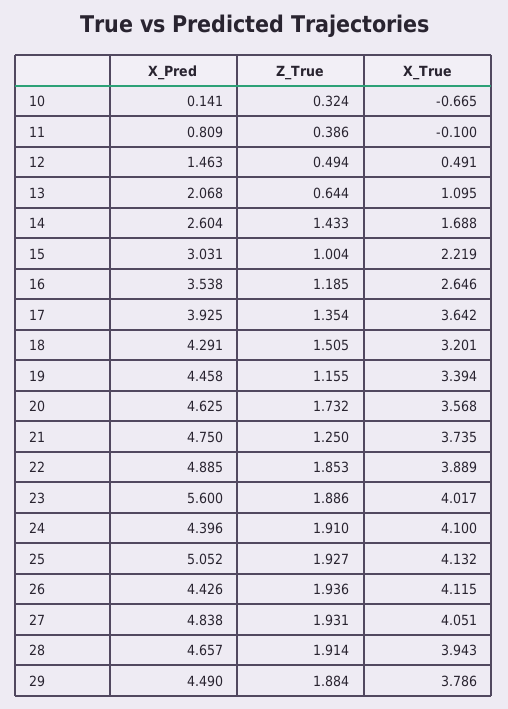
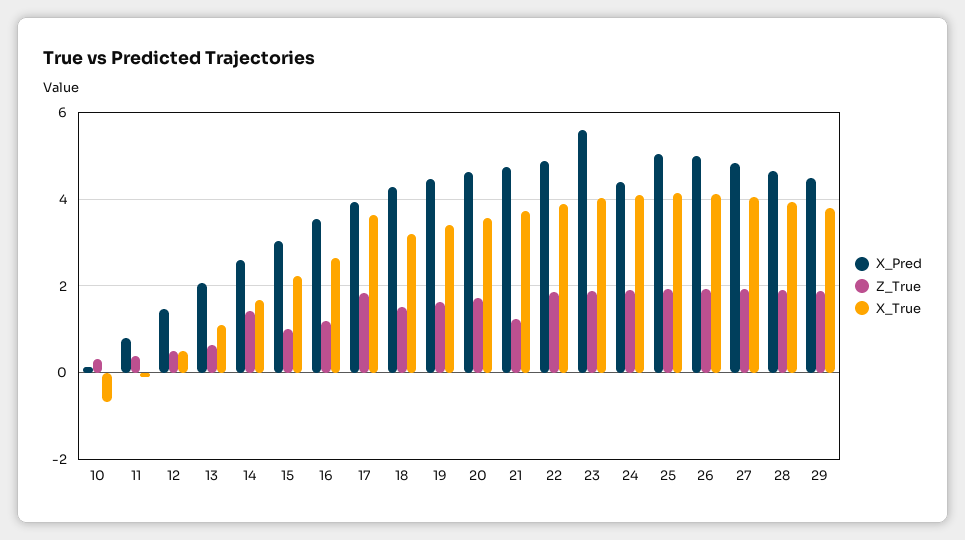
Z_True, 17: 1.354 -> 1.8
Z_True, 19: 1.155 -> 1.6
X_Pred, 26: 4.426 -> 5

